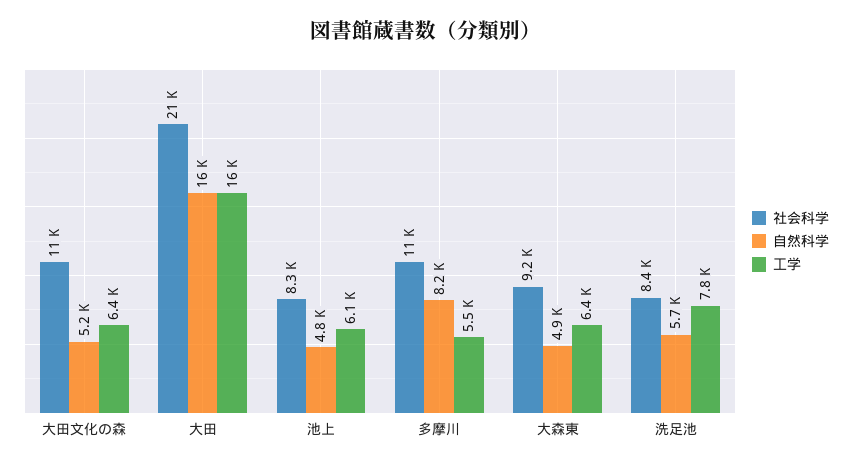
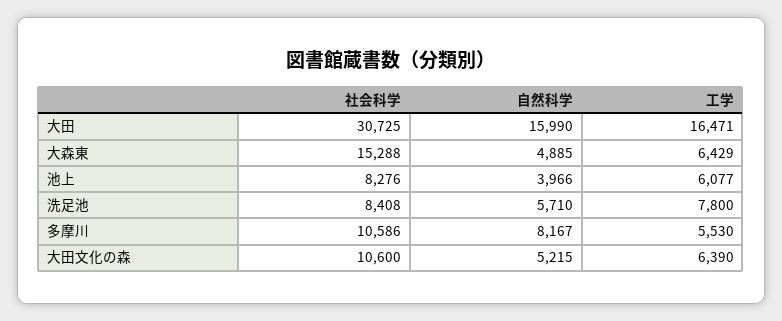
社会科学, 大田: 21000 -> 30725
自然科学, 池上: 4800 -> 3966
社会科学, 大森東: 9200 -> 15288

